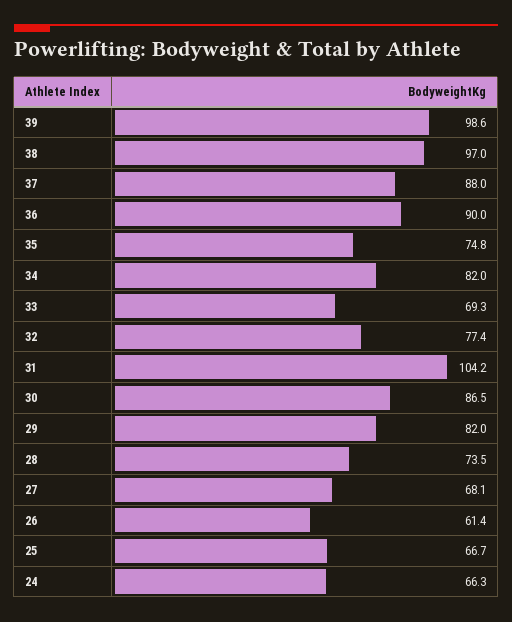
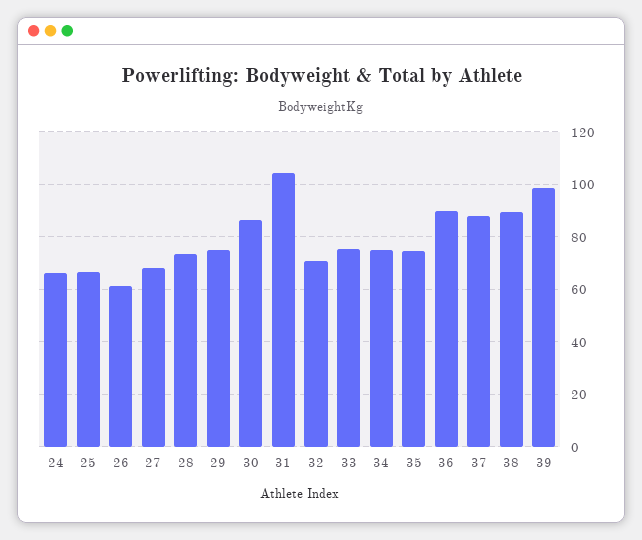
38: 97 -> 90
34: 82 -> 75
33: 69.3 -> 75
32: 77.4 -> 70
29: 82 -> 75

